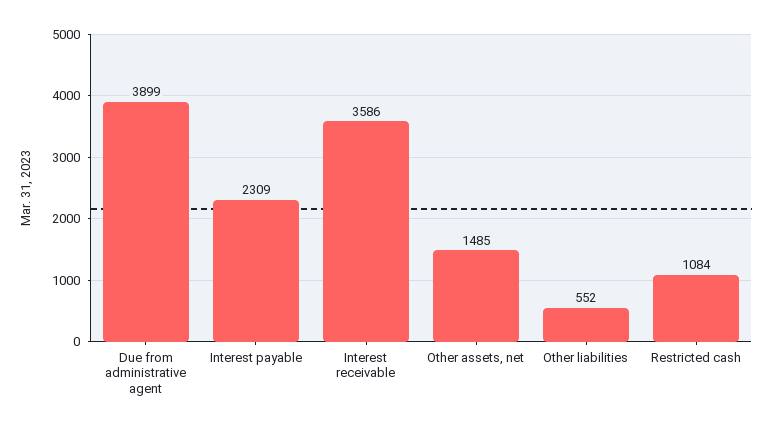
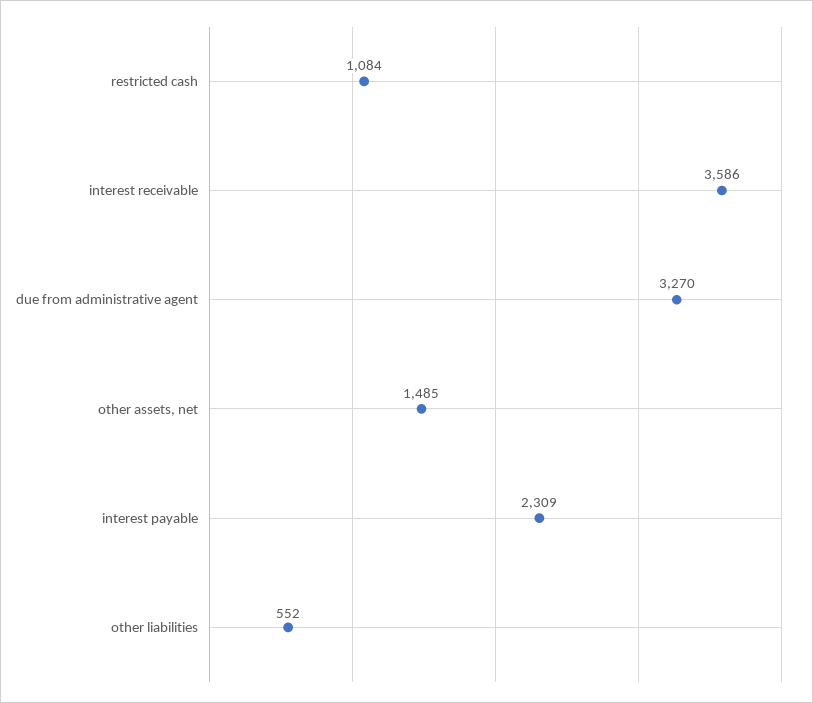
Due from administrative agent: 3899 -> 3270

